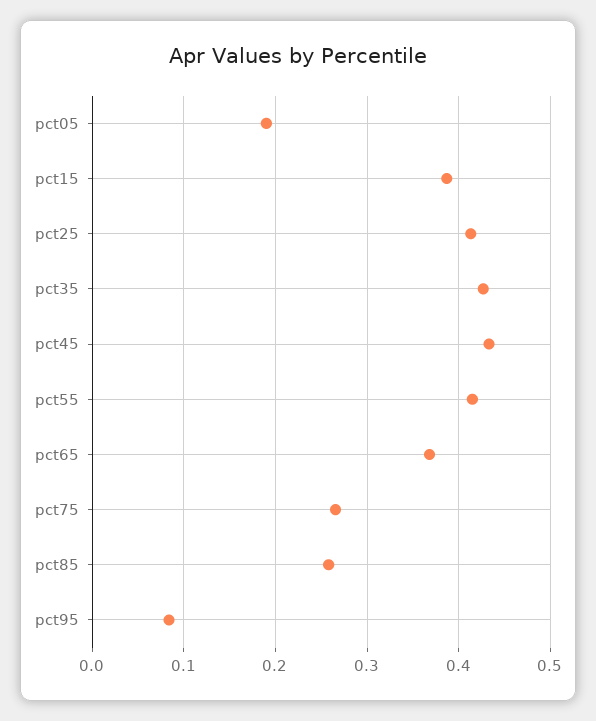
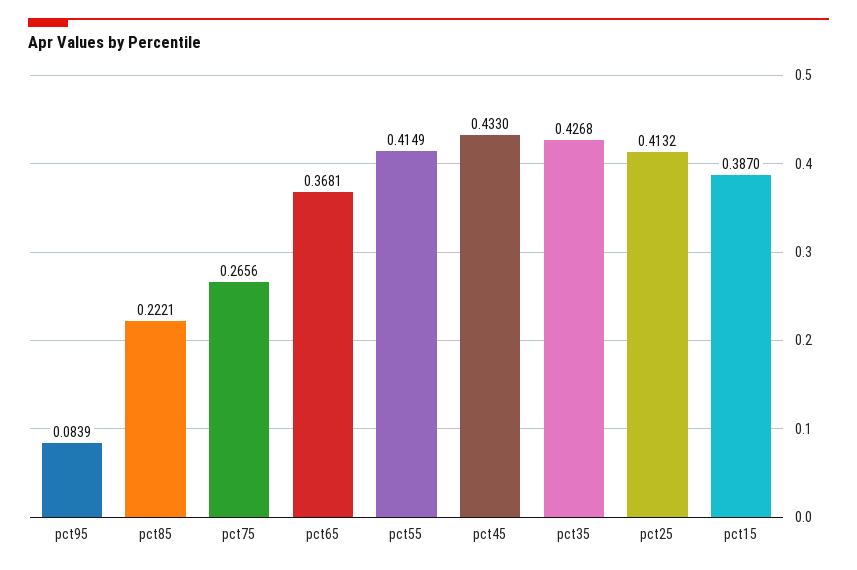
pct05: 0.19 -> none
pct85: 0.26 -> 0.2221

